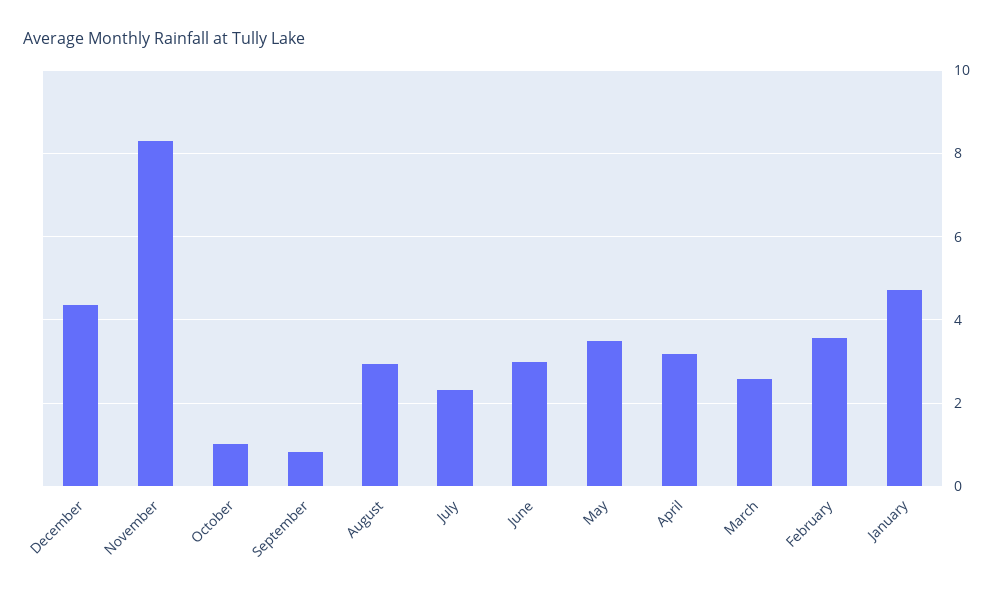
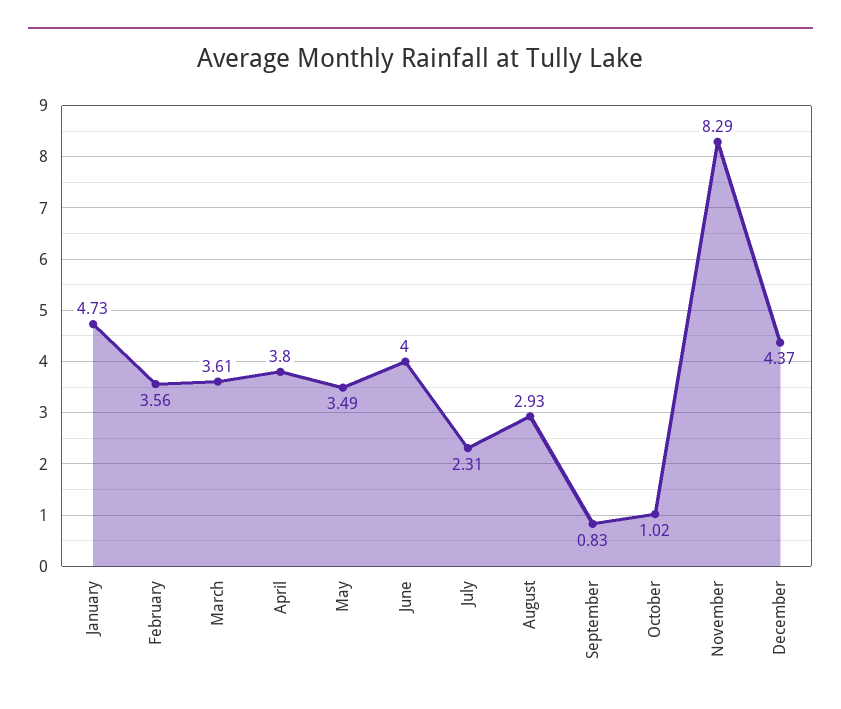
June: 3 -> 4
April: 3.2 -> 3.8
March: 2.6 -> 3.61

